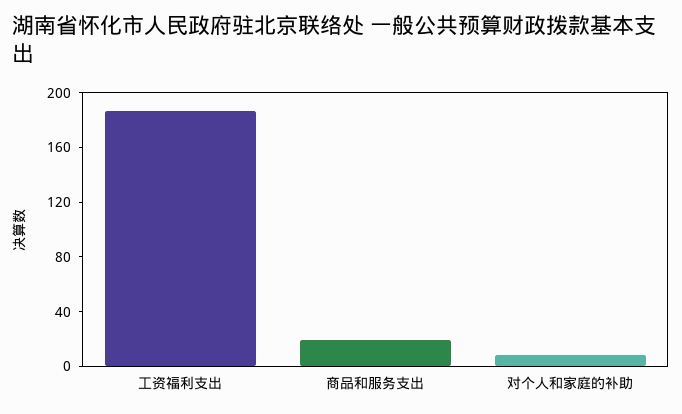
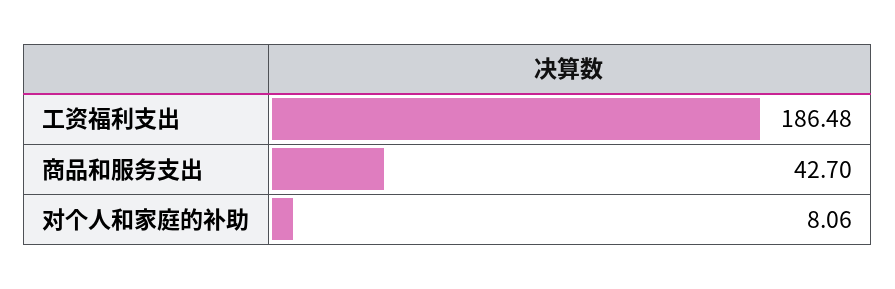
商品和服务支出: 20 -> 42.7

